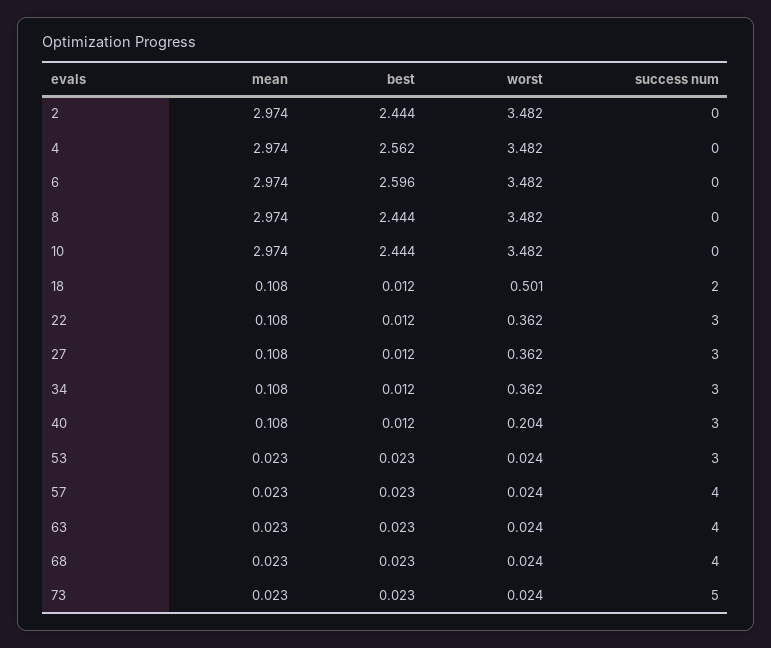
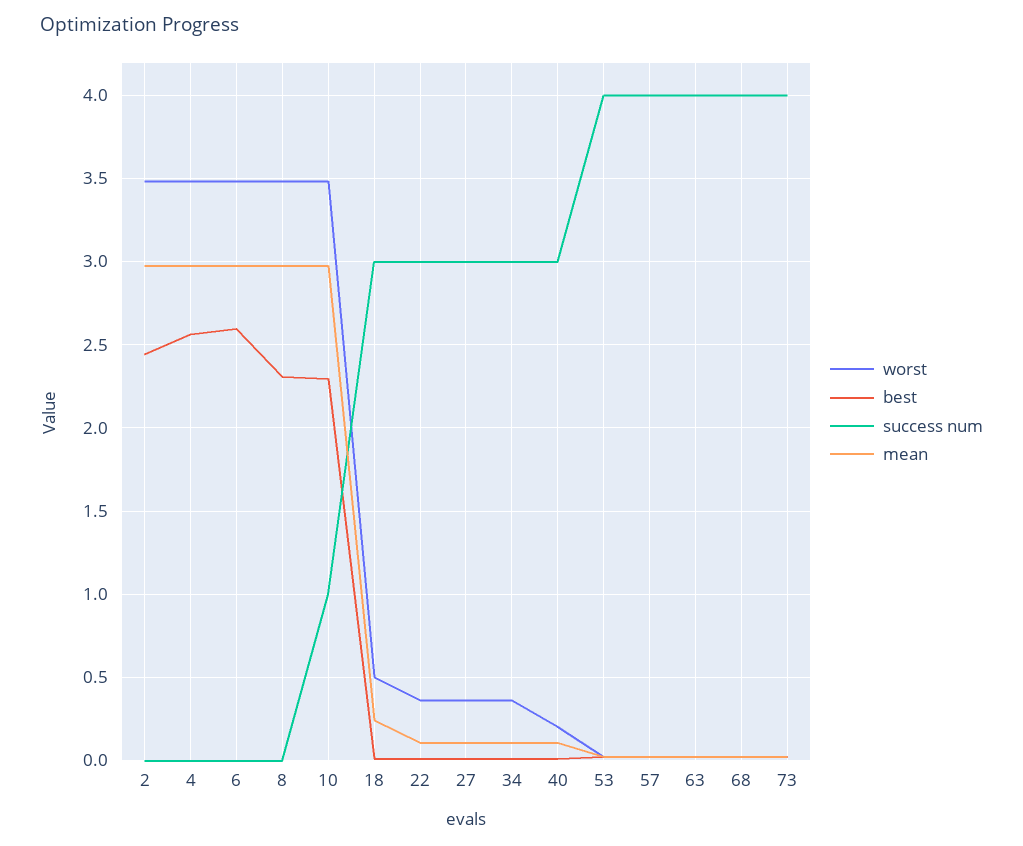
best, 8: 2.444 -> 2.3
best, 10: 2.444 -> 2.3
success num, 10: 0 -> 1
mean, 18: 0.108 -> 0.25
success num, 18: 2 -> 3
success num, 53: 3 -> 4
success num, 73: 5 -> 4

